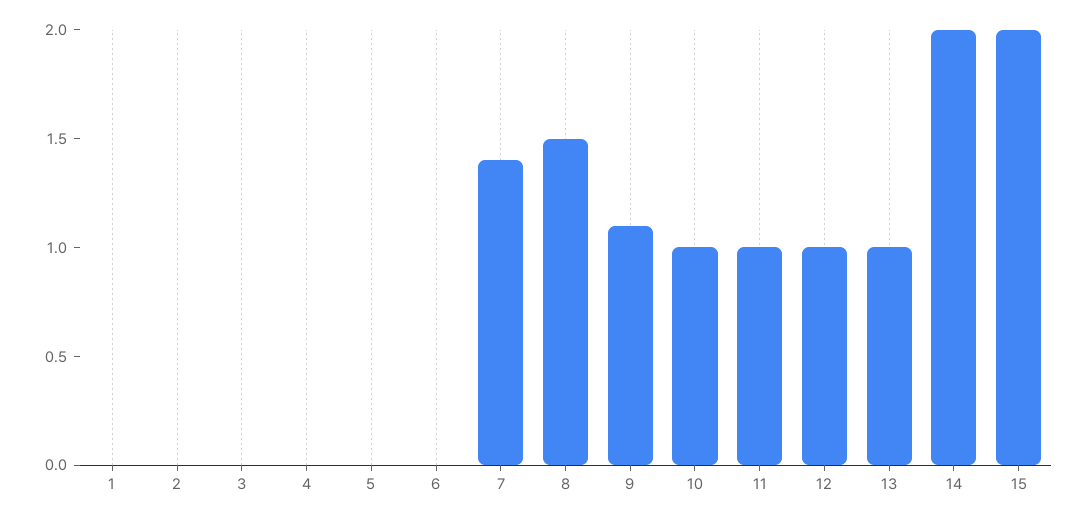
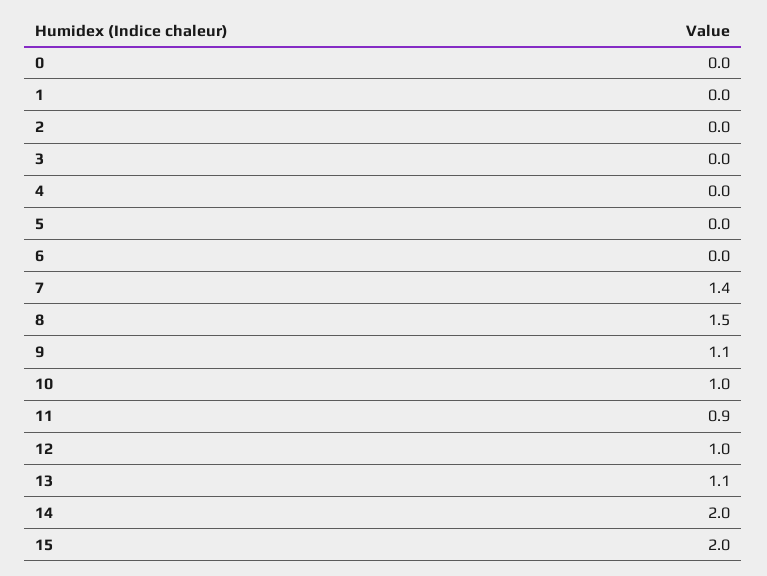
11: 1 -> 0.9
13: 1 -> 1.1
0: none -> 0

